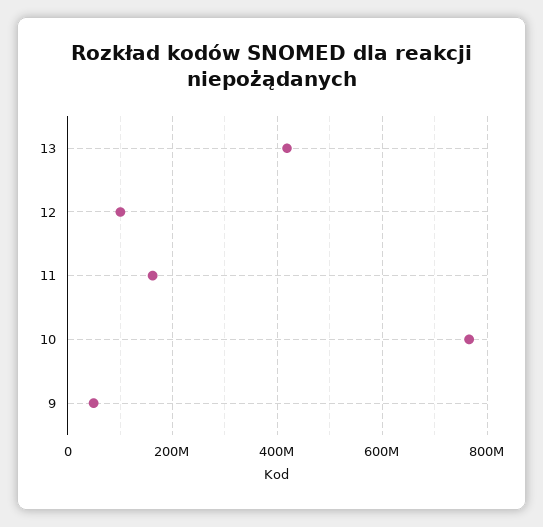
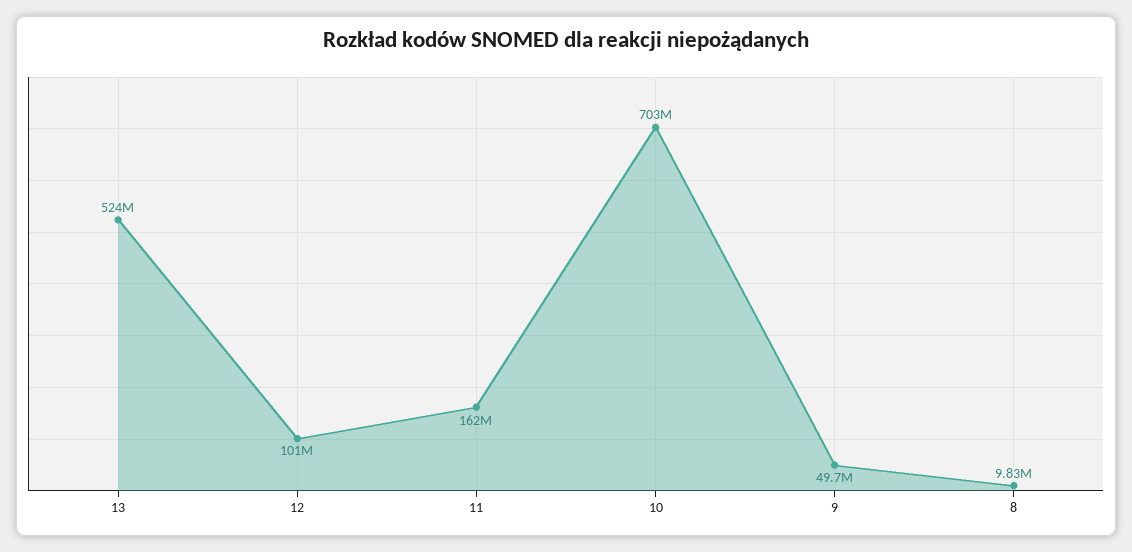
13: 420000000 -> 524000000
10: 760000000 -> 703000000
8: none -> 9830000

